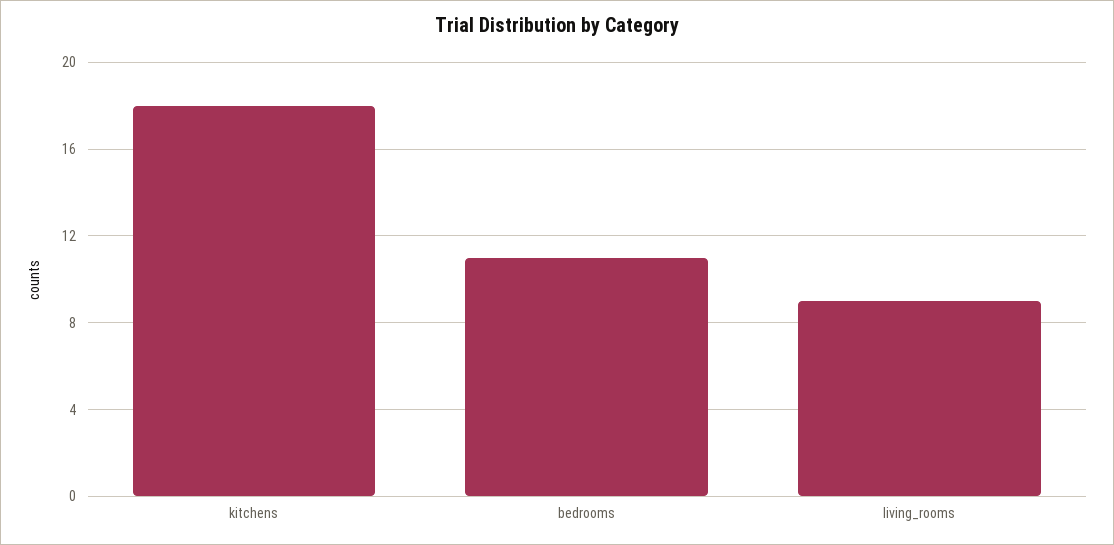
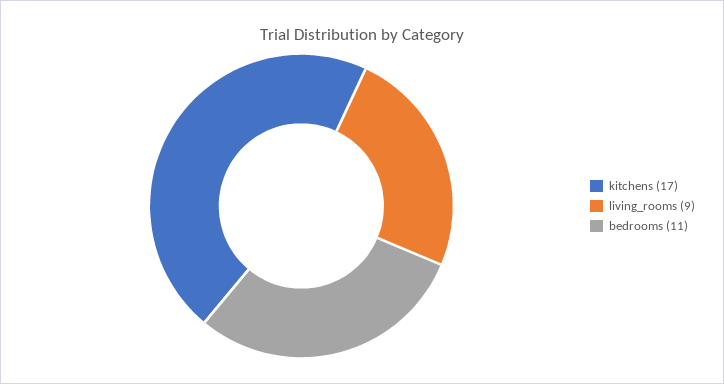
kitchens: 18 -> 17

